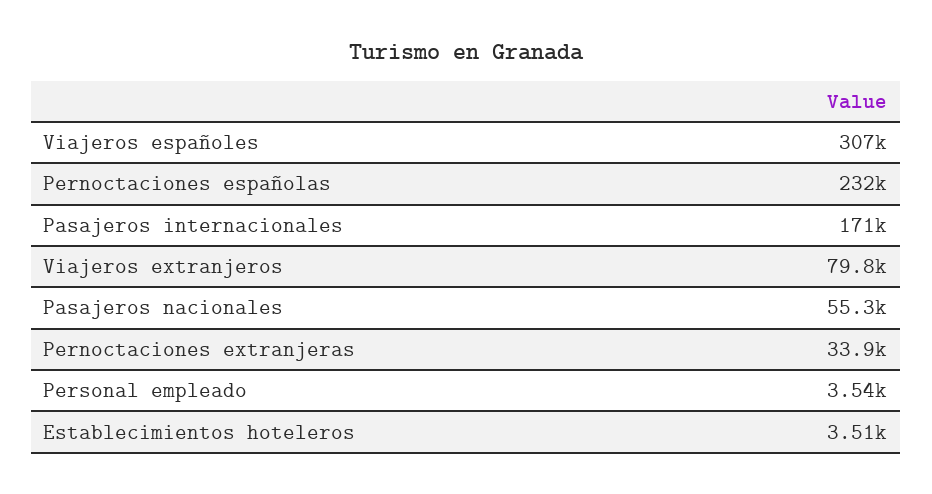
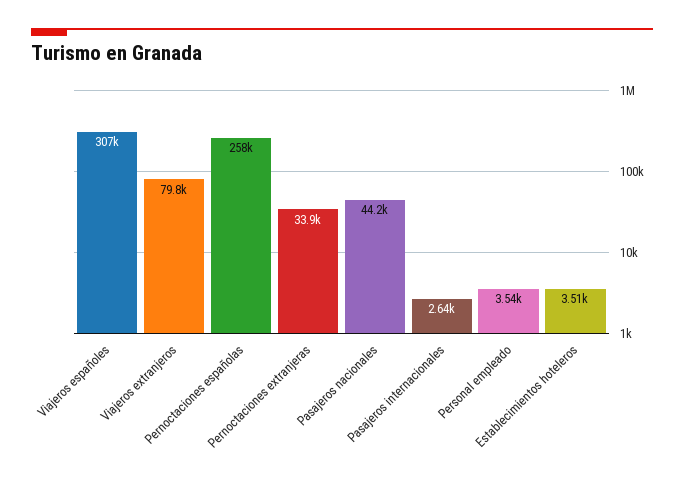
Pernoctaciones españolas: 232000 -> 258000
Pasajeros internacionales: 171000 -> 2640
Pasajeros nacionales: 55300 -> 44200

